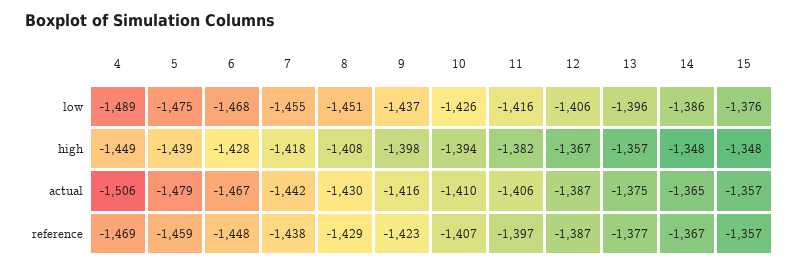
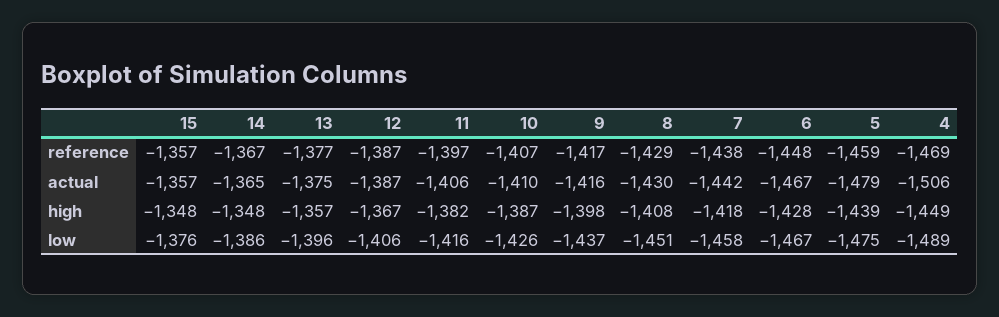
6, low: -1468 -> -1467
7, low: -1455 -> -1458
10, high: -1394 -> -1387
9, reference: -1423 -> -1417

